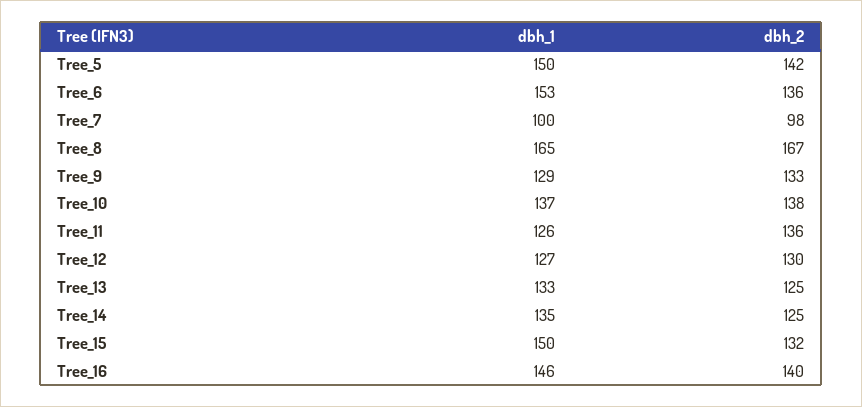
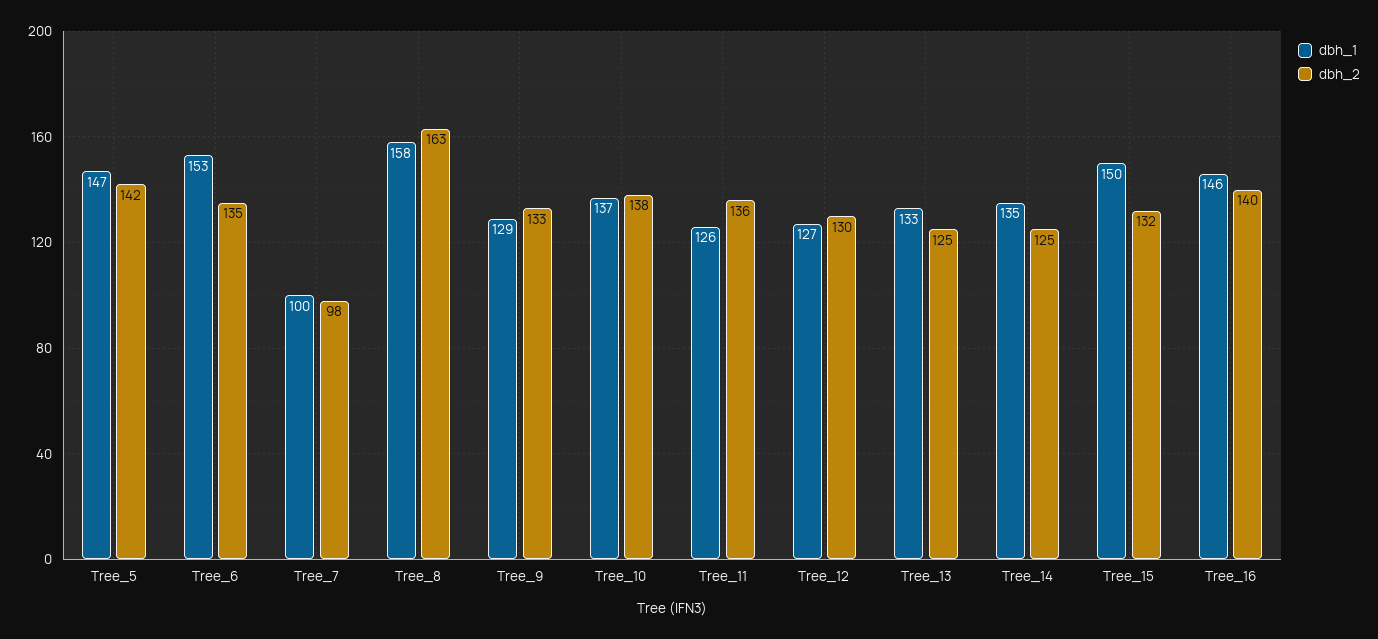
dbh_1, Tree_5: 150 -> 147
dbh_2, Tree_6: 136 -> 135
dbh_1, Tree_8: 165 -> 158
dbh_2, Tree_8: 167 -> 163

